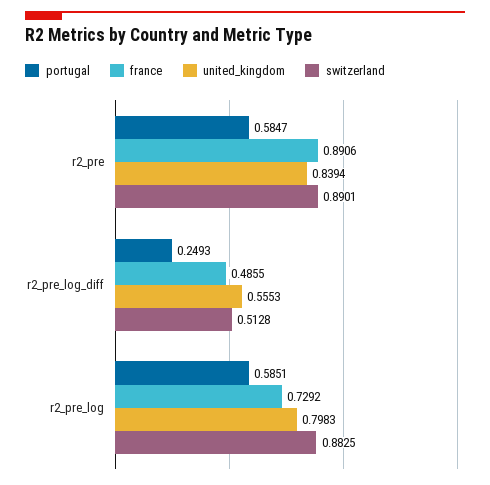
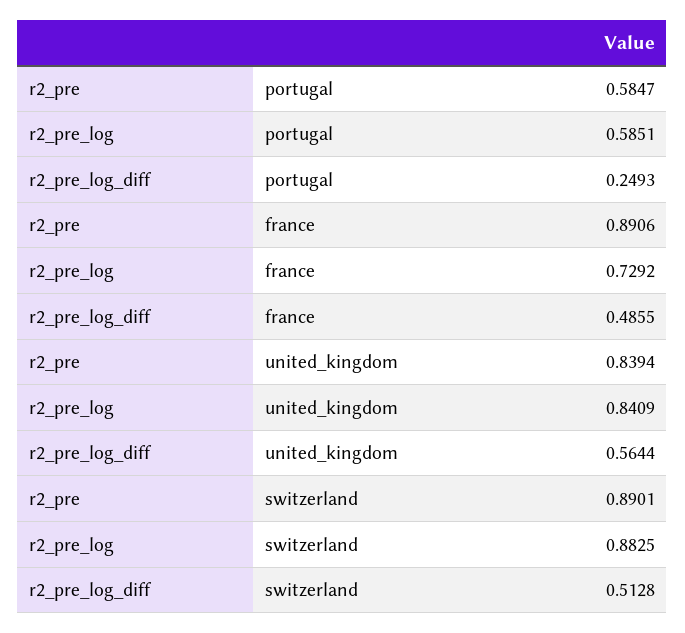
united_kingdom, r2_pre_log_diff: 0.5553 -> 0.5644
united_kingdom, r2_pre_log: 0.7983 -> 0.8409

